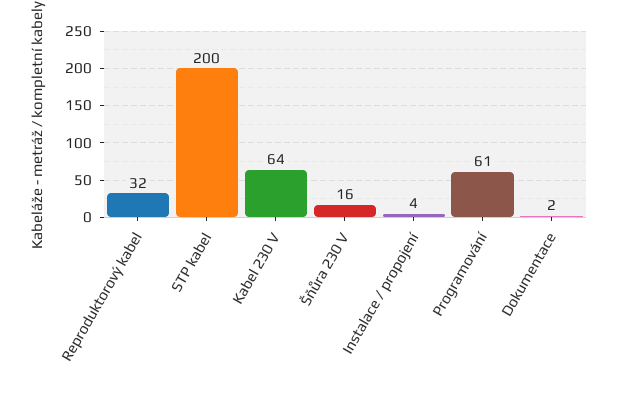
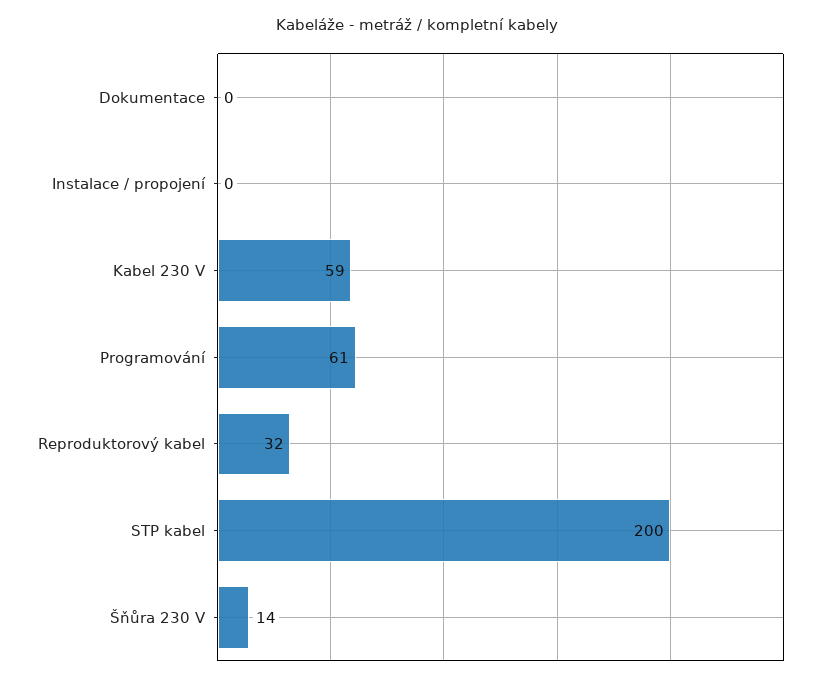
Kabel 230 V: 64 -> 59
Šňůra 230 V: 16 -> 14
Instalace / propojení: 4 -> 0
Dokumentace: 2 -> 0

